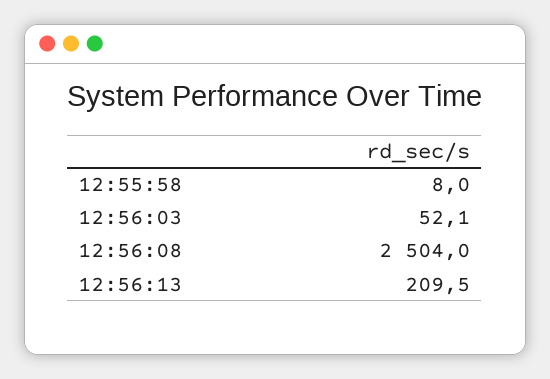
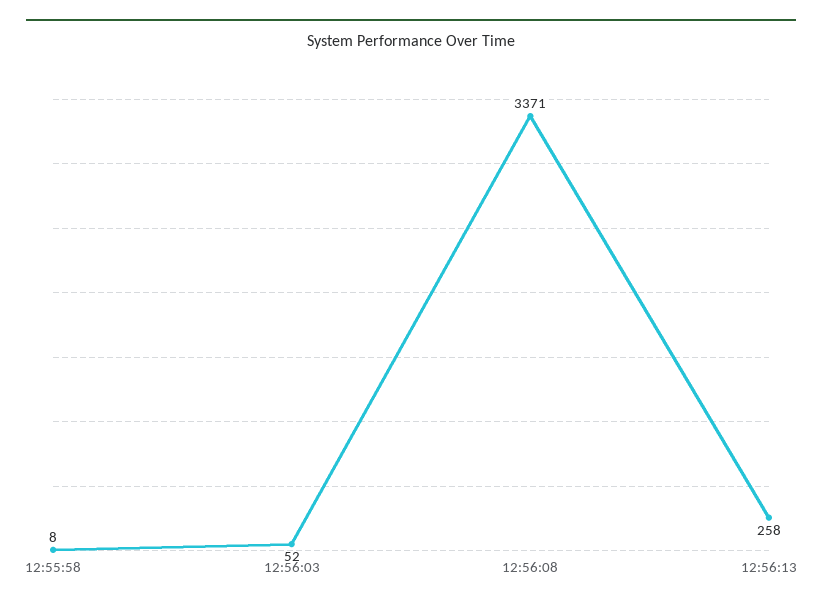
12:56:08: 2504 -> 3371
12:56:13: 209.5 -> 258

